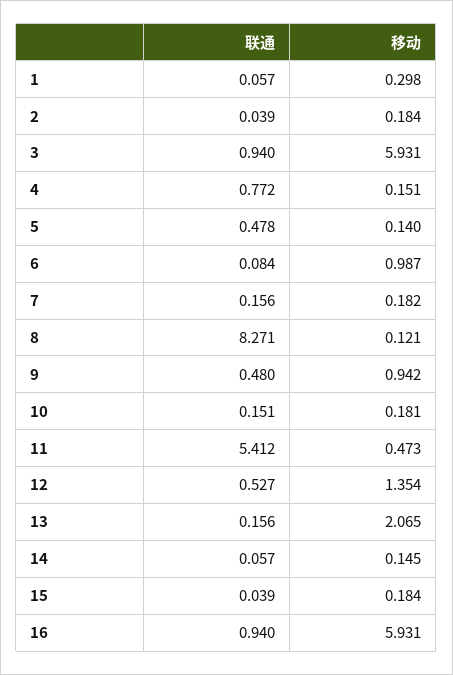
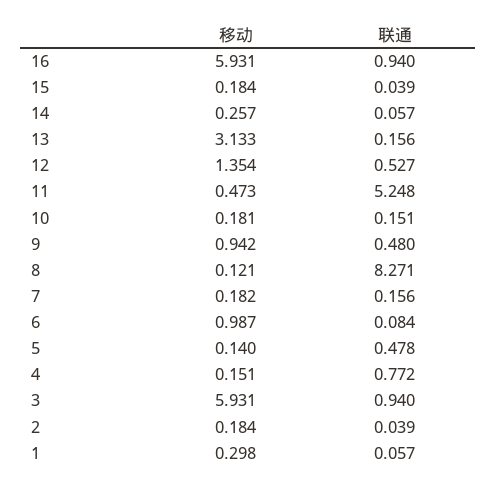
联通, 11: 5.412 -> 5.248
移动, 13: 2.065 -> 3.133
移动, 14: 0.145 -> 0.257

